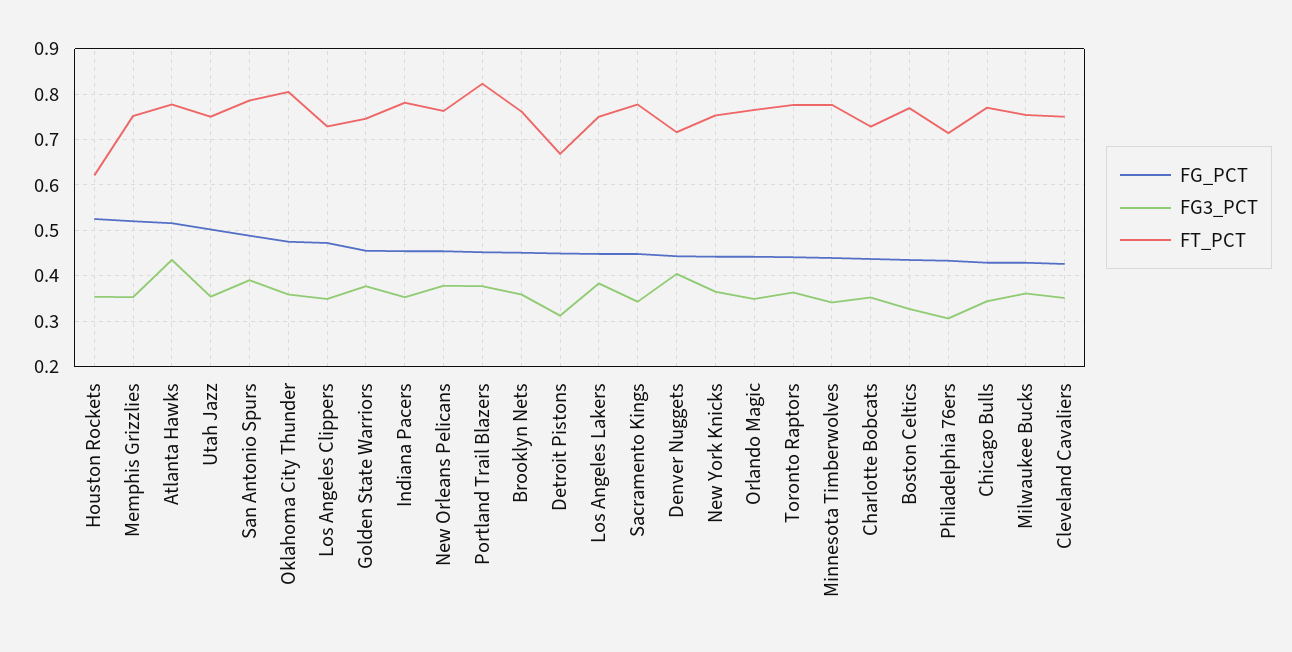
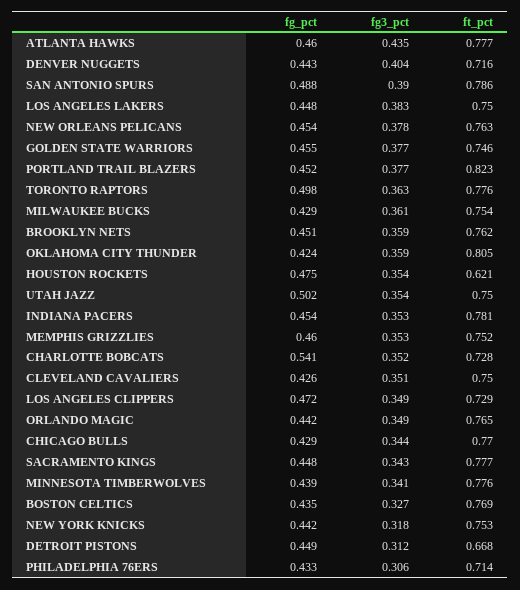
FG_PCT, Houston Rockets: 0.52 -> 0.475
FG_PCT, Memphis Grizzlies: 0.52 -> 0.46
FG_PCT, Atlanta Hawks: 0.52 -> 0.46
FG_PCT, Oklahoma City Thunder: 0.48 -> 0.424
FG3_PCT, New York Knicks: 0.36 -> 0.318
FG_PCT, Toronto Raptors: 0.44 -> 0.498
FG_PCT, Charlotte Bobcats: 0.44 -> 0.541

